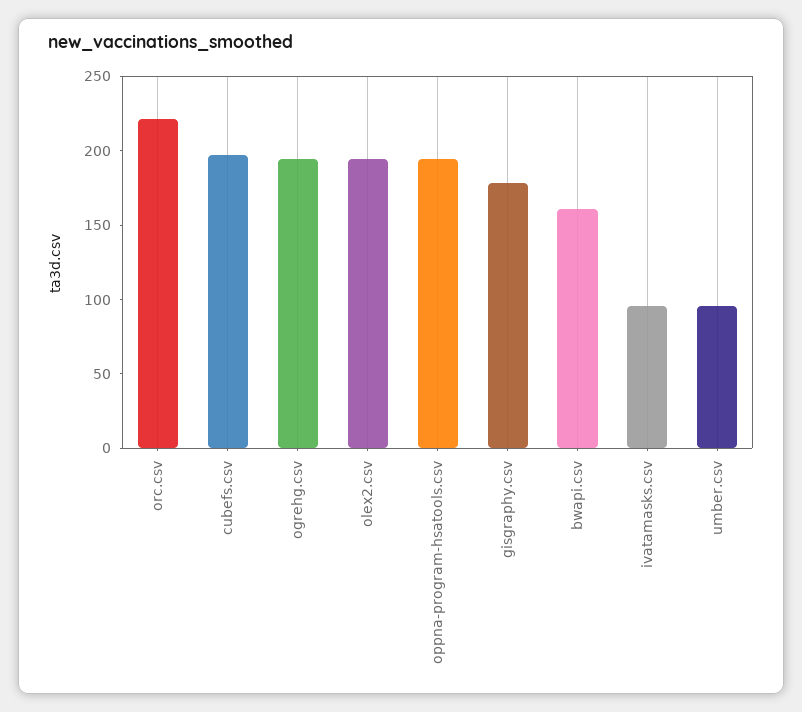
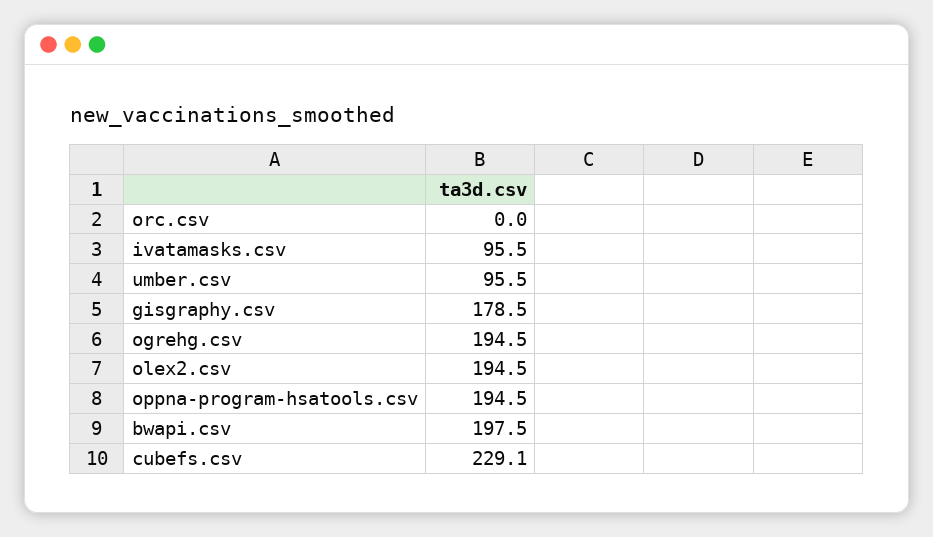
orc.csv: 220 -> 0
cubefs.csv: 200 -> 229.1
bwapi.csv: 160 -> 197.5

